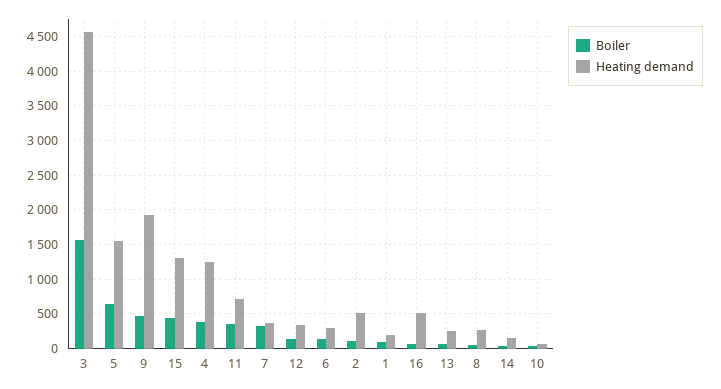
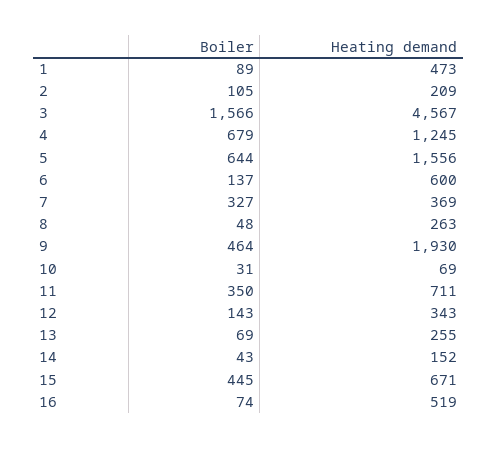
Heating demand, 15: 1300 -> 671
Boiler, 4: 400 -> 679
Heating demand, 6: 300 -> 600
Heating demand, 2: 500 -> 209
Heating demand, 1: 200 -> 473

